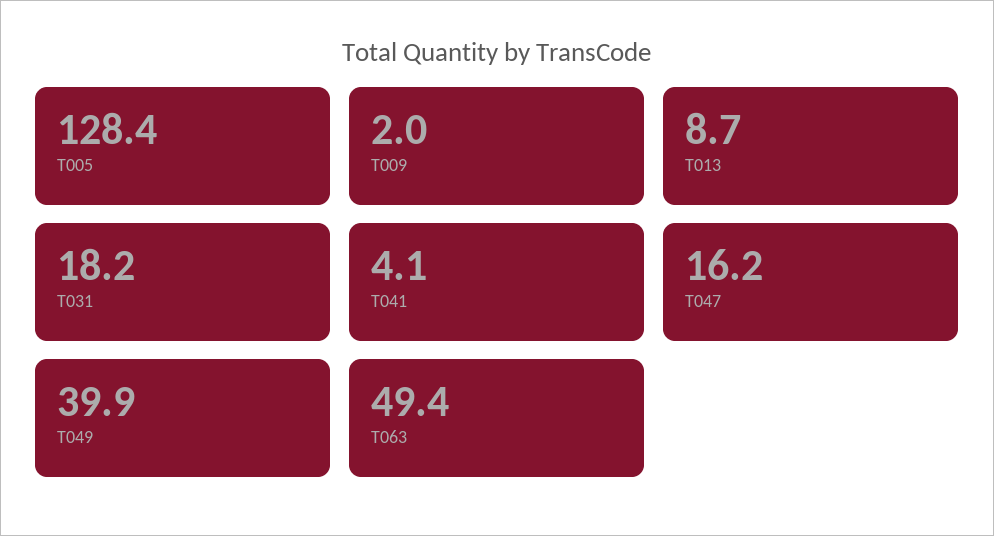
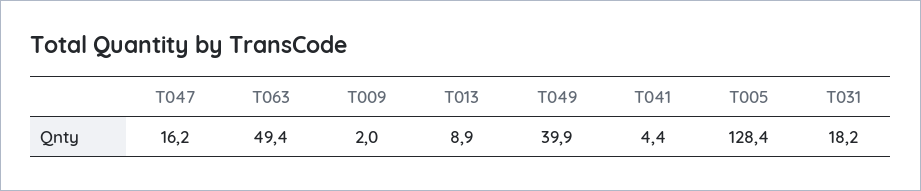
T013: 8.7 -> 8.9
T041: 4.1 -> 4.4

